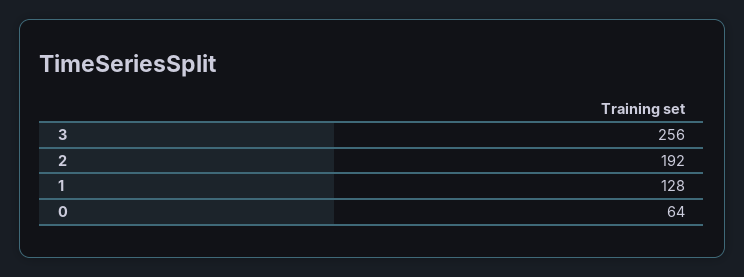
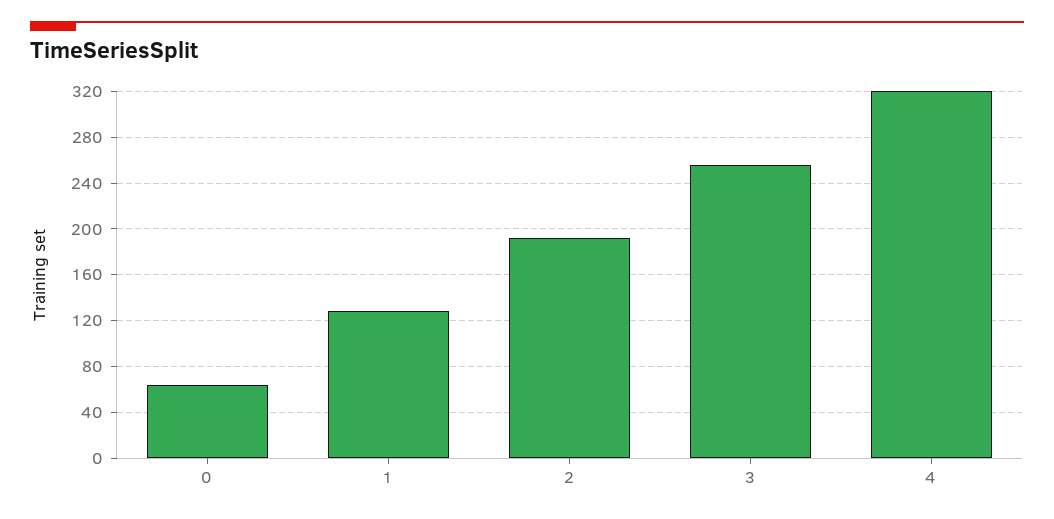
4: none -> 320

